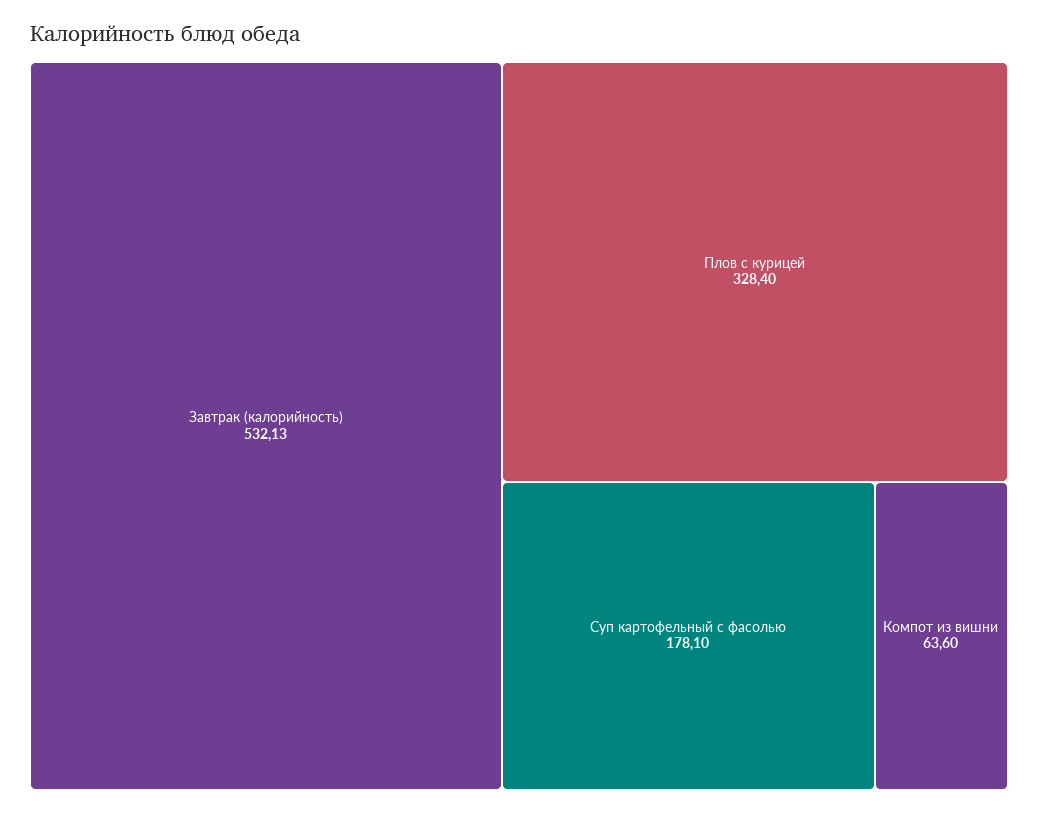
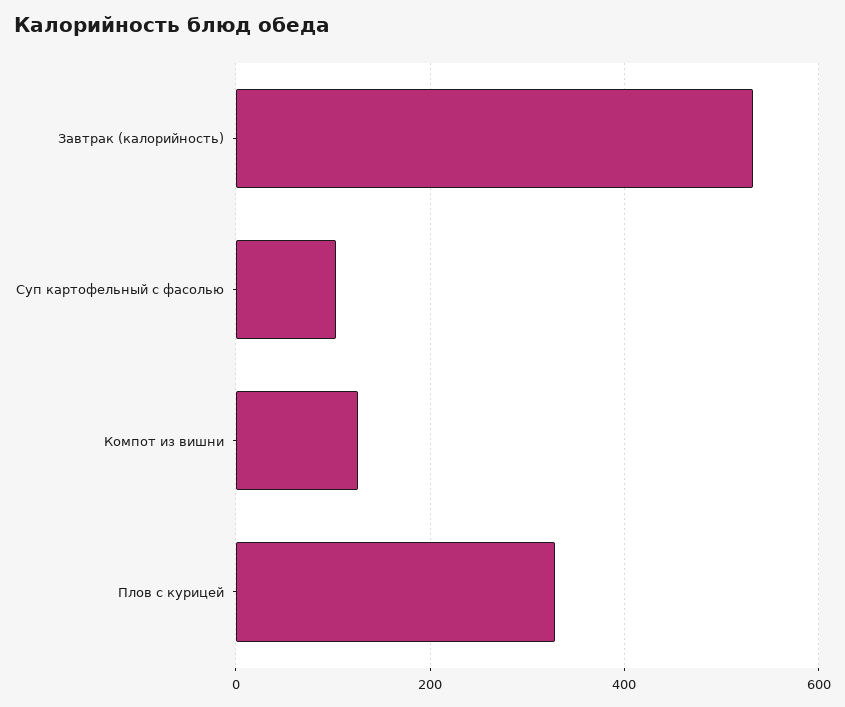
Суп картофельный с фасолью: 178.1 -> 100
Компот из вишни: 63.6 -> 120

